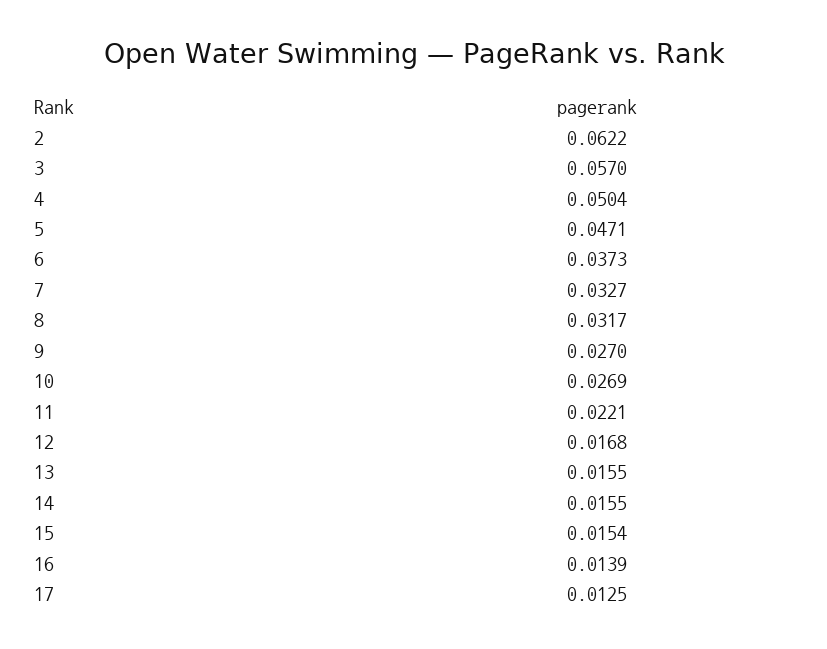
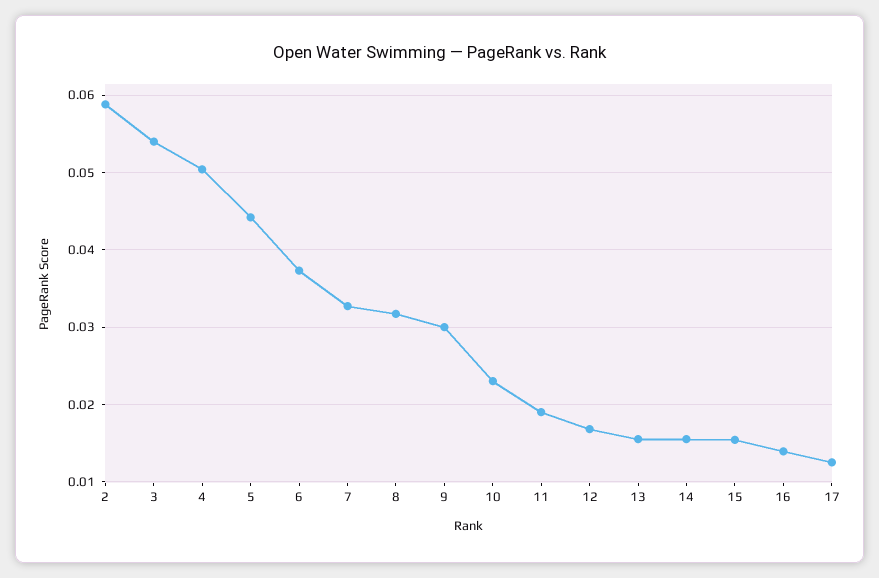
2: 0.0622 -> 0.059
3: 0.057 -> 0.054
5: 0.0471 -> 0.044
9: 0.027 -> 0.03
10: 0.0269 -> 0.023
11: 0.0221 -> 0.019

